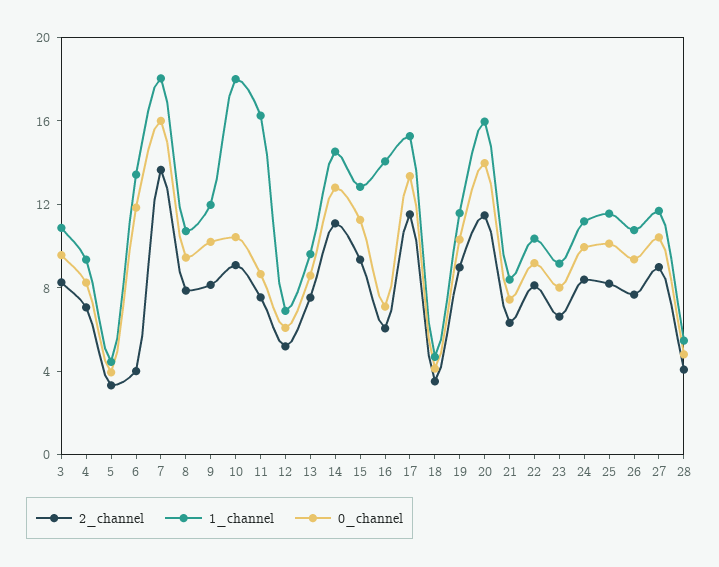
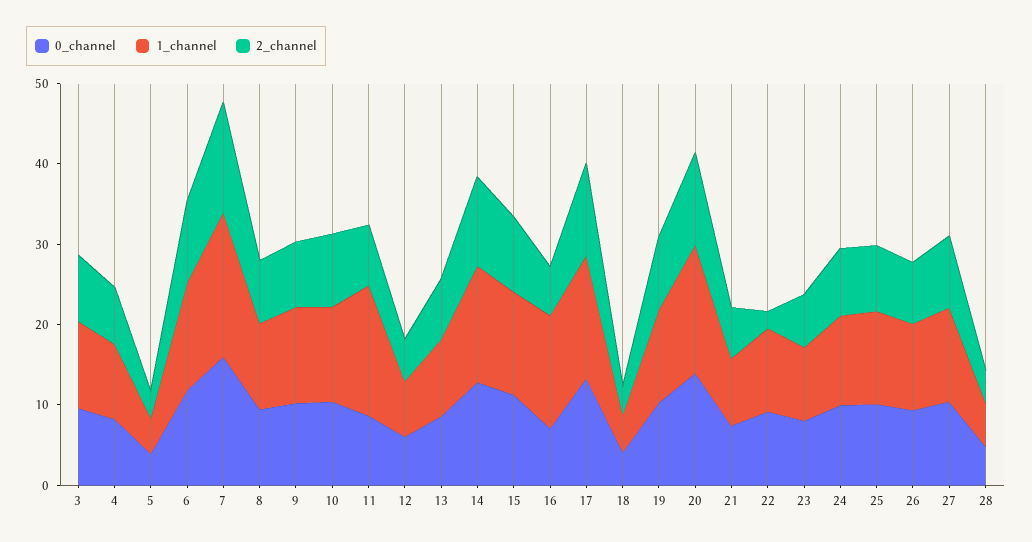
2_channel, 6: 4 -> 10
1_channel, 10: 18 -> 12
2_channel, 22: 8 -> 2

